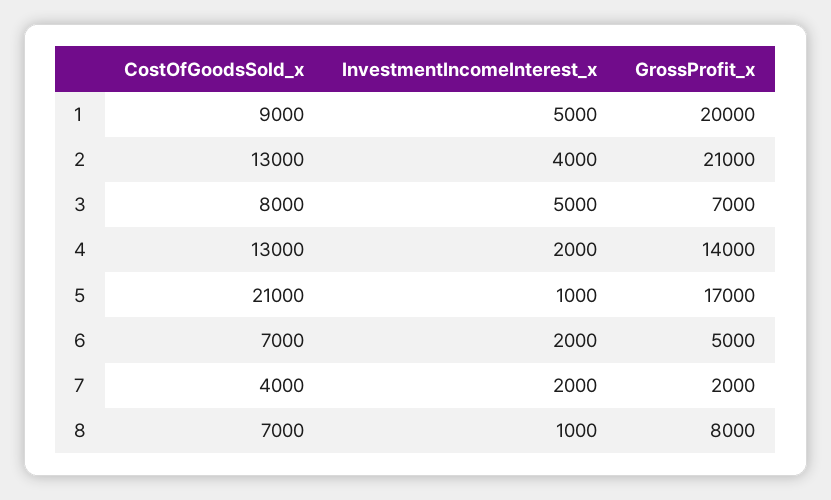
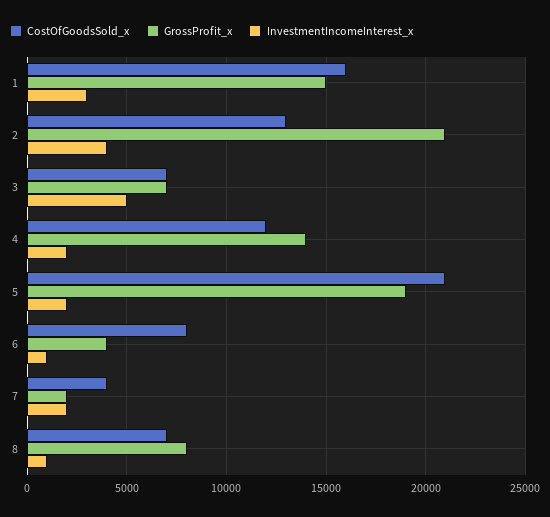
CostOfGoodsSold_x, 1: 9000 -> 16000
InvestmentIncomeInterest_x, 1: 5000 -> 3000
GrossProfit_x, 1: 20000 -> 15000
CostOfGoodsSold_x, 3: 8000 -> 7000
CostOfGoodsSold_x, 4: 13000 -> 12000
InvestmentIncomeInterest_x, 5: 1000 -> 2000
GrossProfit_x, 5: 17000 -> 19000
CostOfGoodsSold_x, 6: 7000 -> 8000
InvestmentIncomeInterest_x, 6: 2000 -> 1000
GrossProfit_x, 6: 5000 -> 4000

